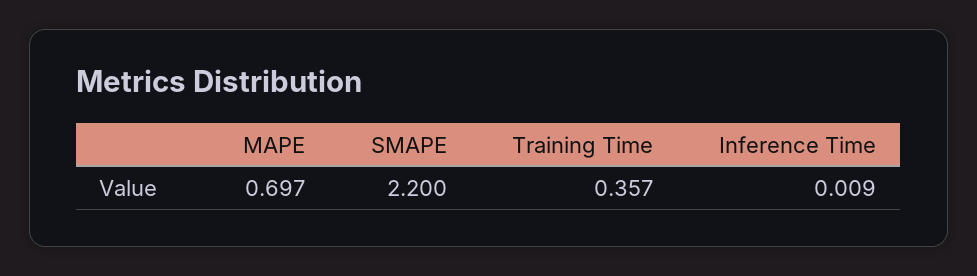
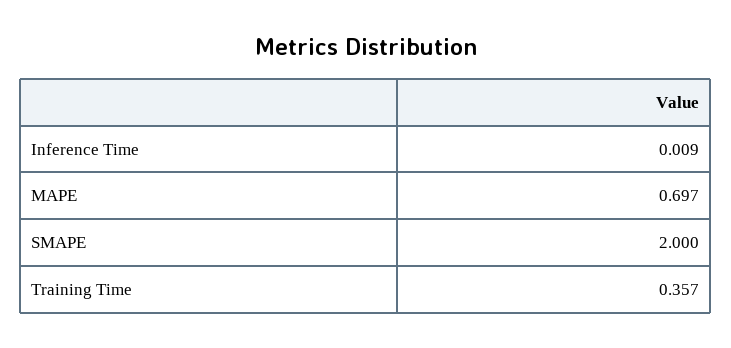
SMAPE: 2.2 -> 2

